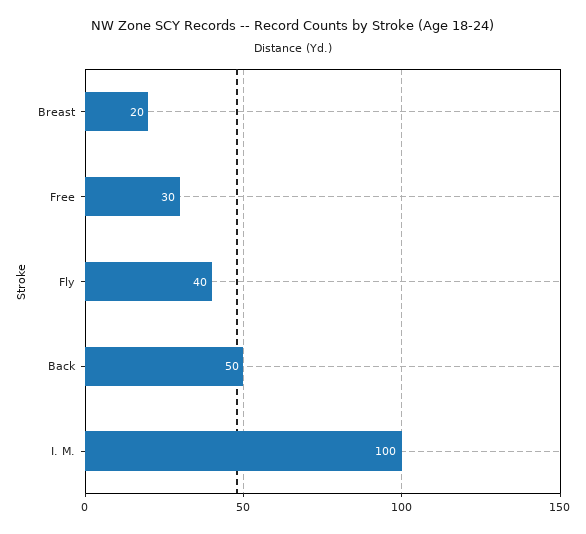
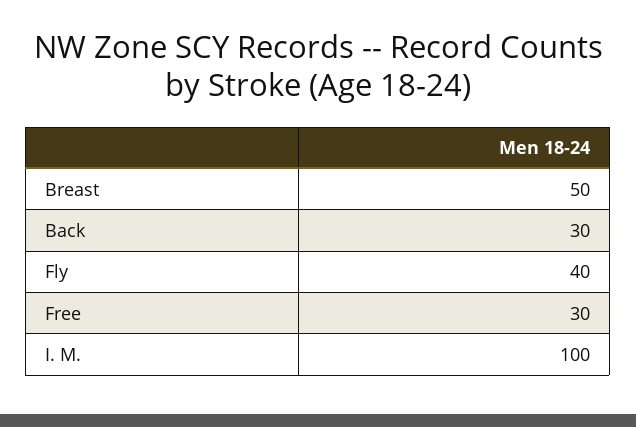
Breast: 20 -> 50
Back: 50 -> 30

